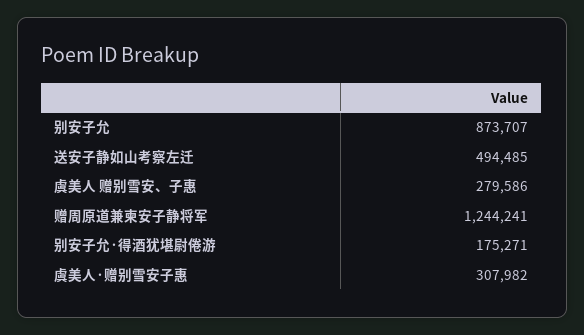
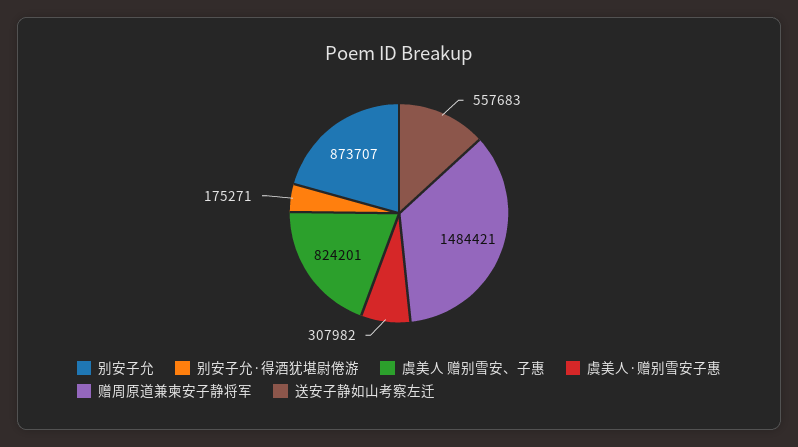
送安子静如山考察左迁: 494485 -> 557683
虞美人 赠别雪安、子惠: 279586 -> 824201
赠周原道兼柬安子静将军: 1244241 -> 1484421

